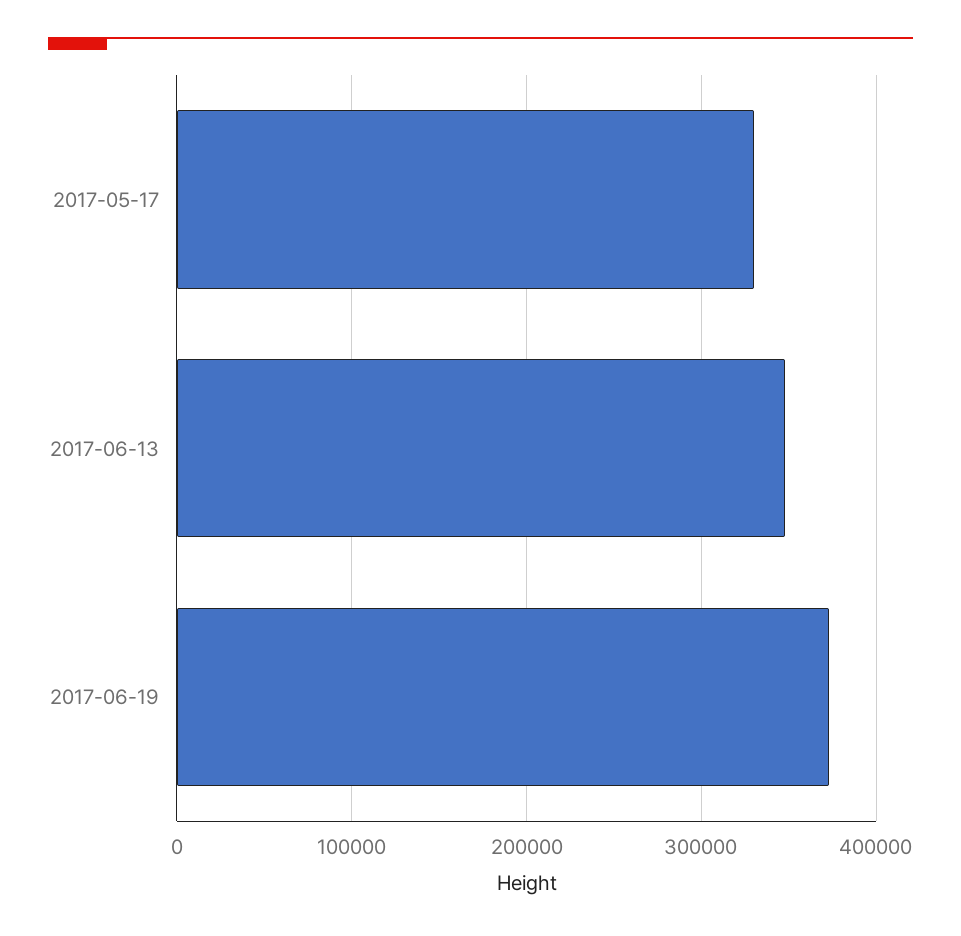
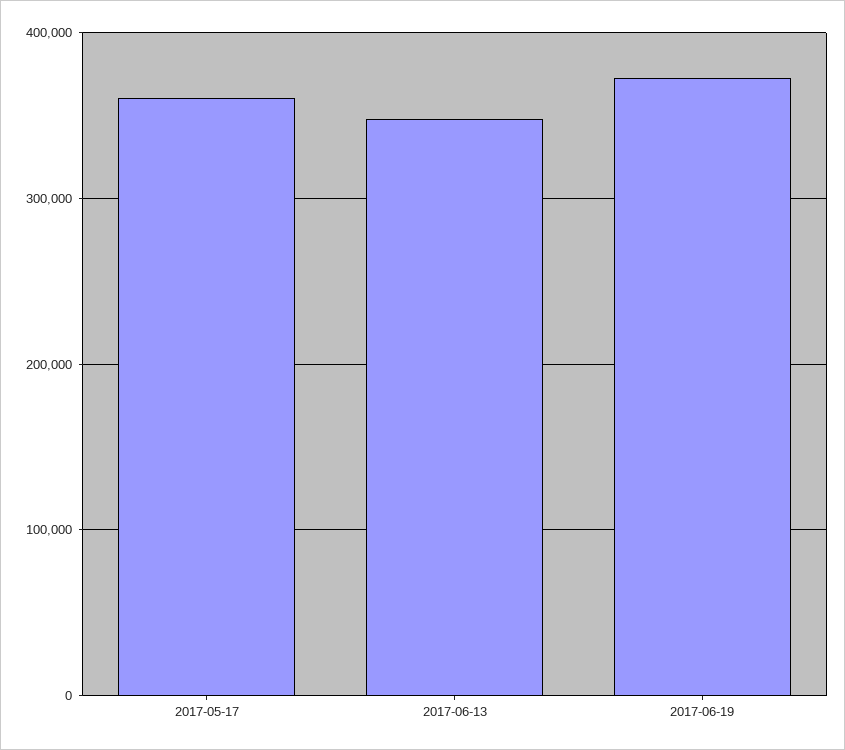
2017-05-17: 330000 -> 360000

